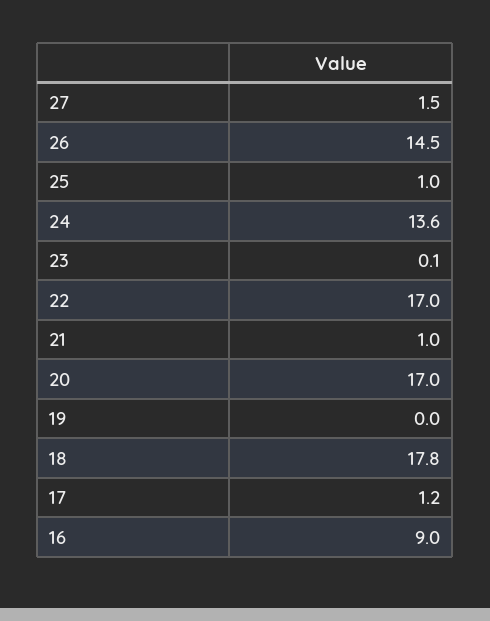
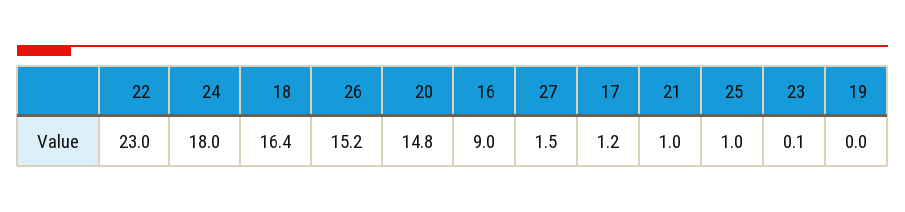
26: 14.5 -> 15.2
24: 13.6 -> 18
22: 17 -> 23
20: 17 -> 14.8
18: 17.8 -> 16.4

